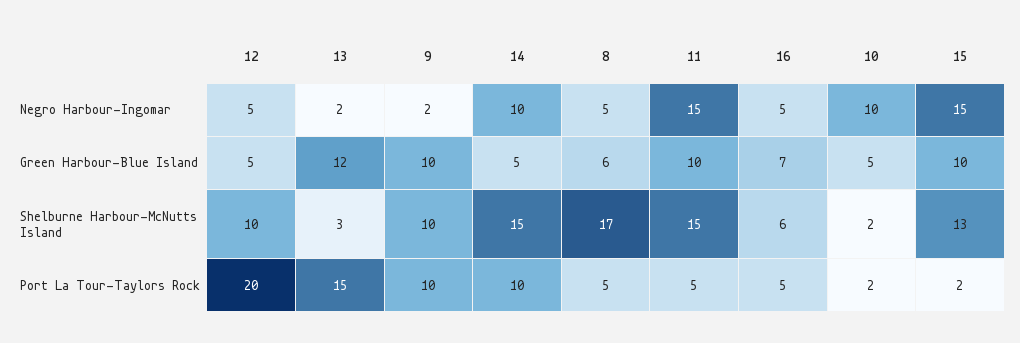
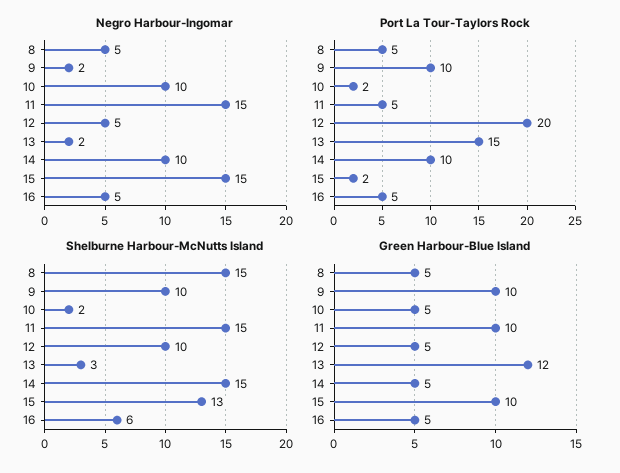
Green Harbour-Blue Island, 8: 6 -> 5
Green Harbour-Blue Island, 16: 7 -> 5
Shelburne Harbour-McNutts Island, 8: 17 -> 15

